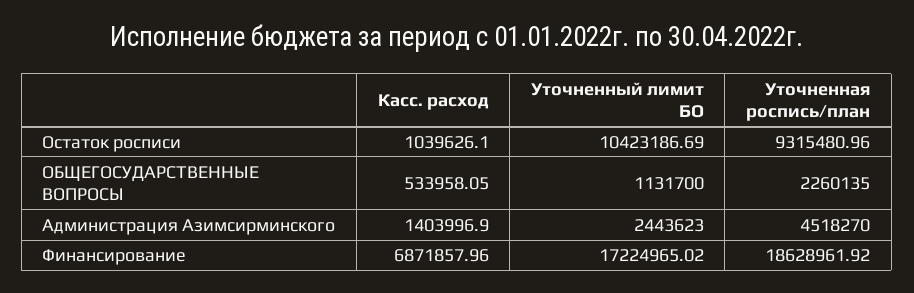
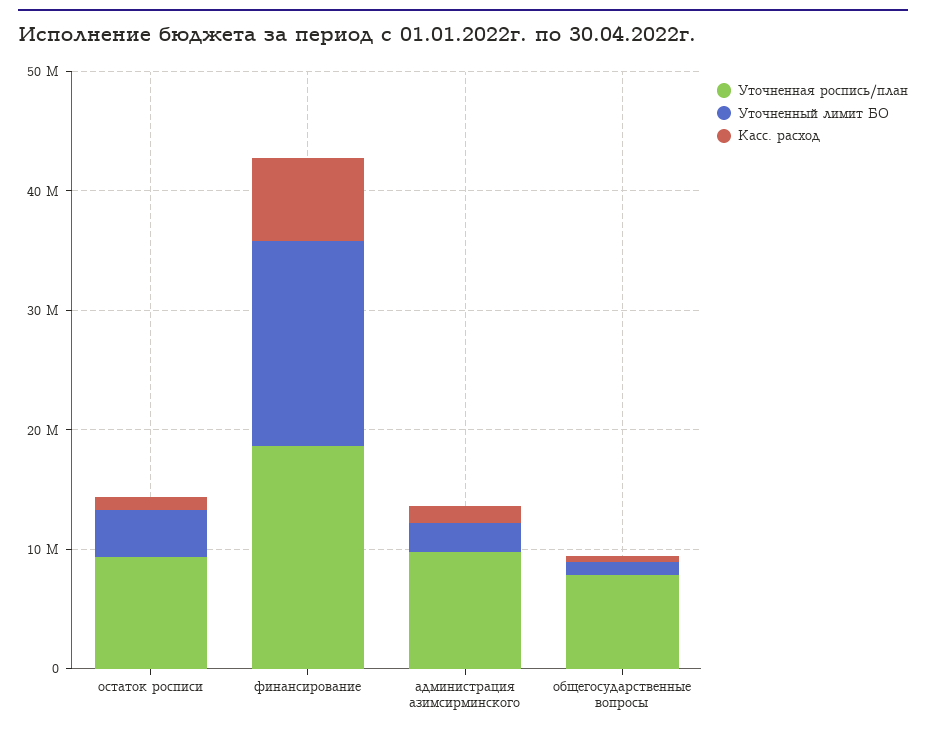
Уточненный лимит БО, Остаток росписи: 10423186.69 -> 4000000
Уточненная роспись/план, ОБЩЕГОСУДАРСТВЕННЫЕ ВОПРОСЫ: 2260135 -> 8000000
Уточненная роспись/план, Администрация Азимсирминского: 4518270 -> 10000000

